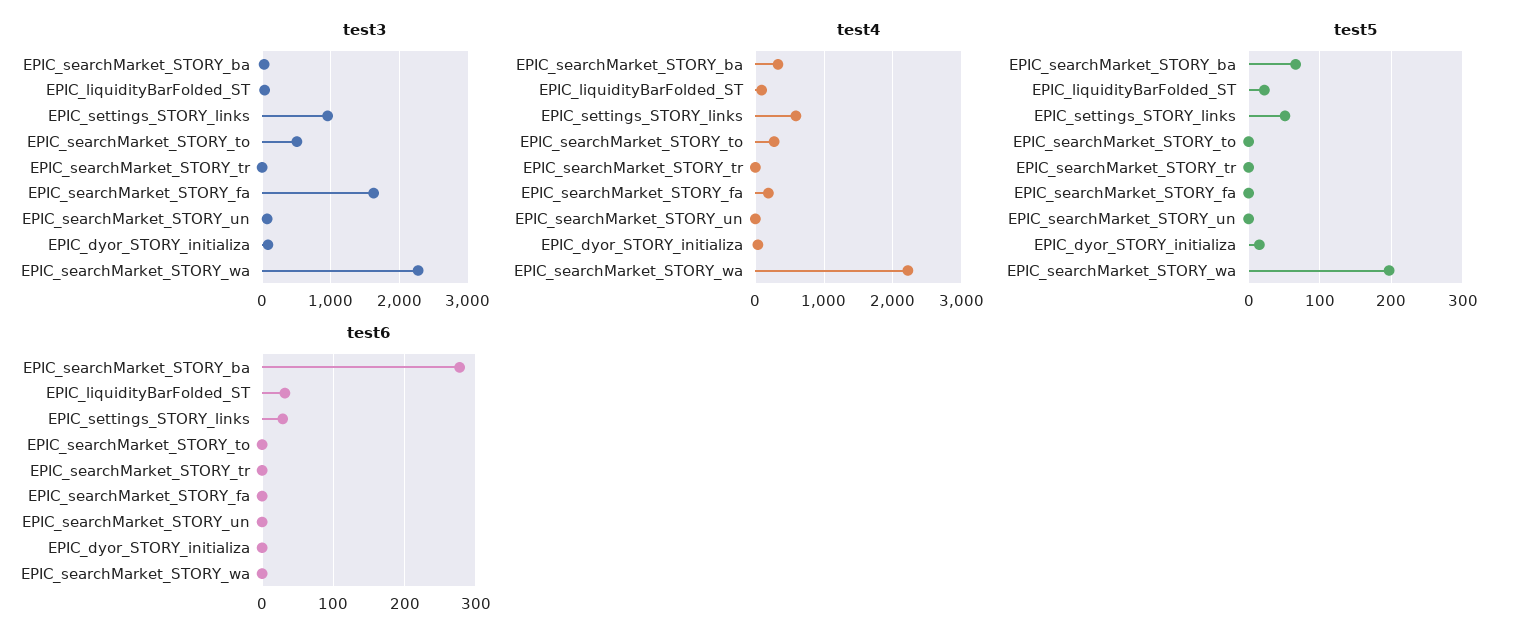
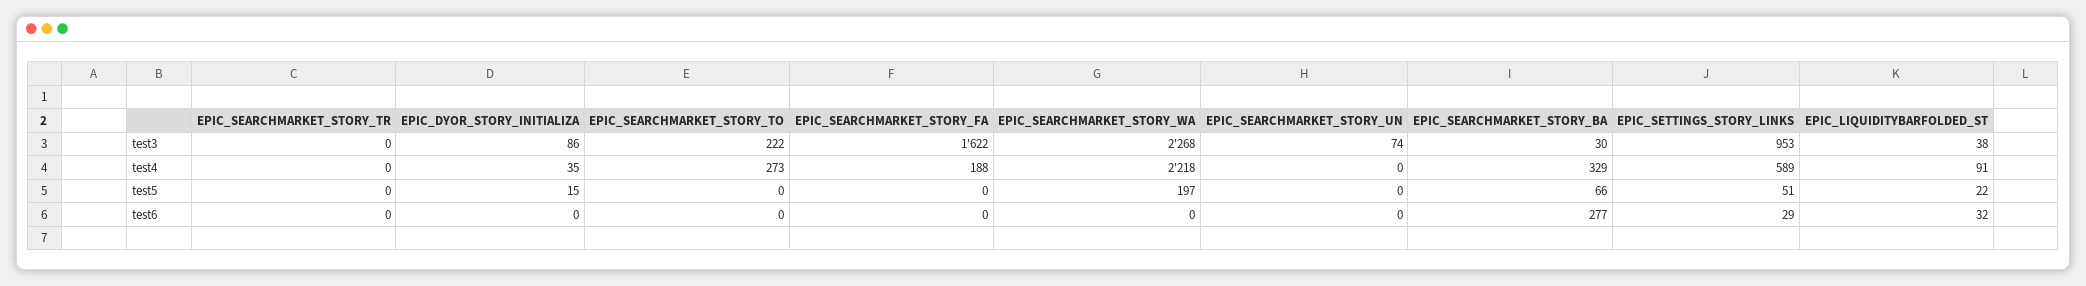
test3, EPIC_searchMarket_STORY_to: 500 -> 222

